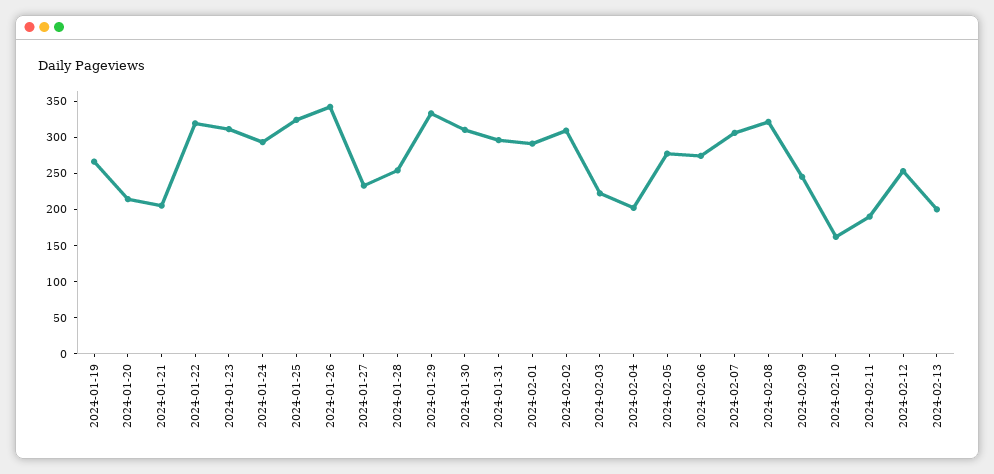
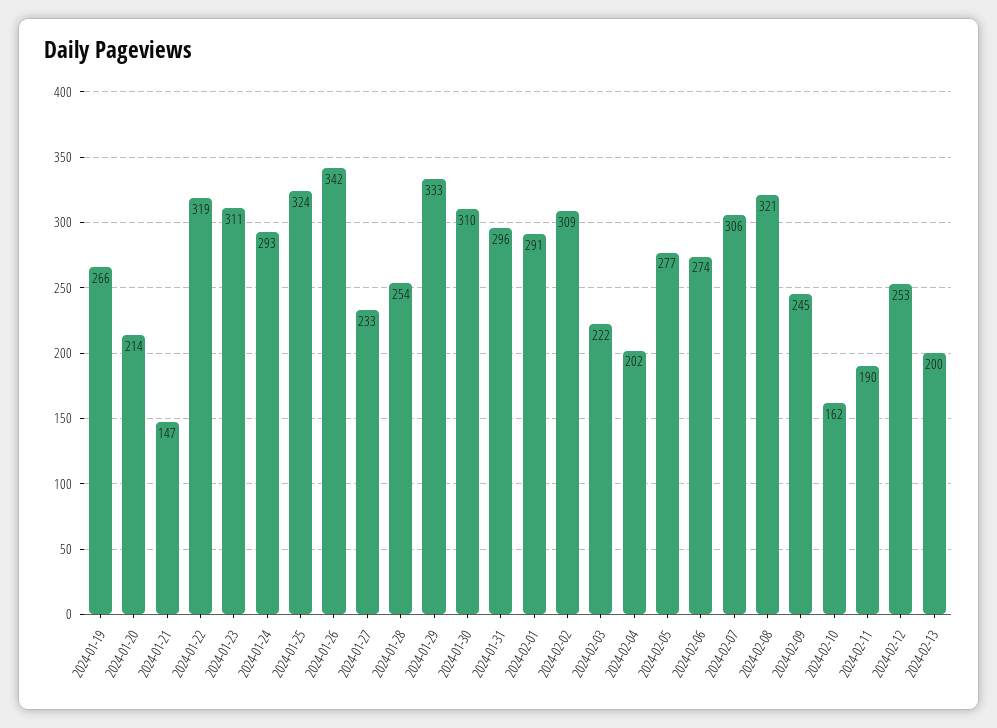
2024-01-21: 200 -> 147

